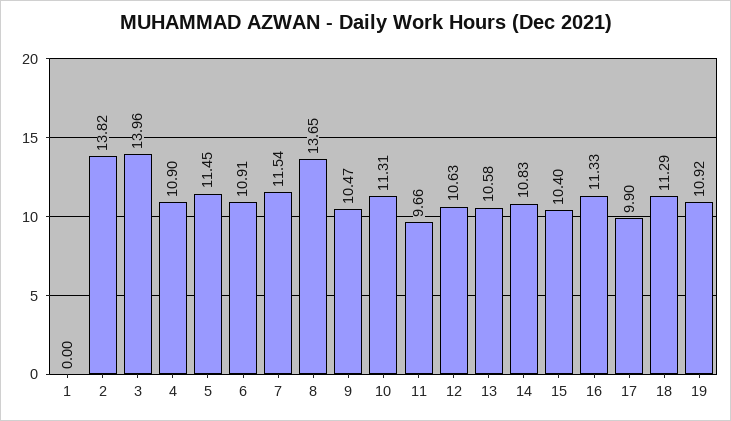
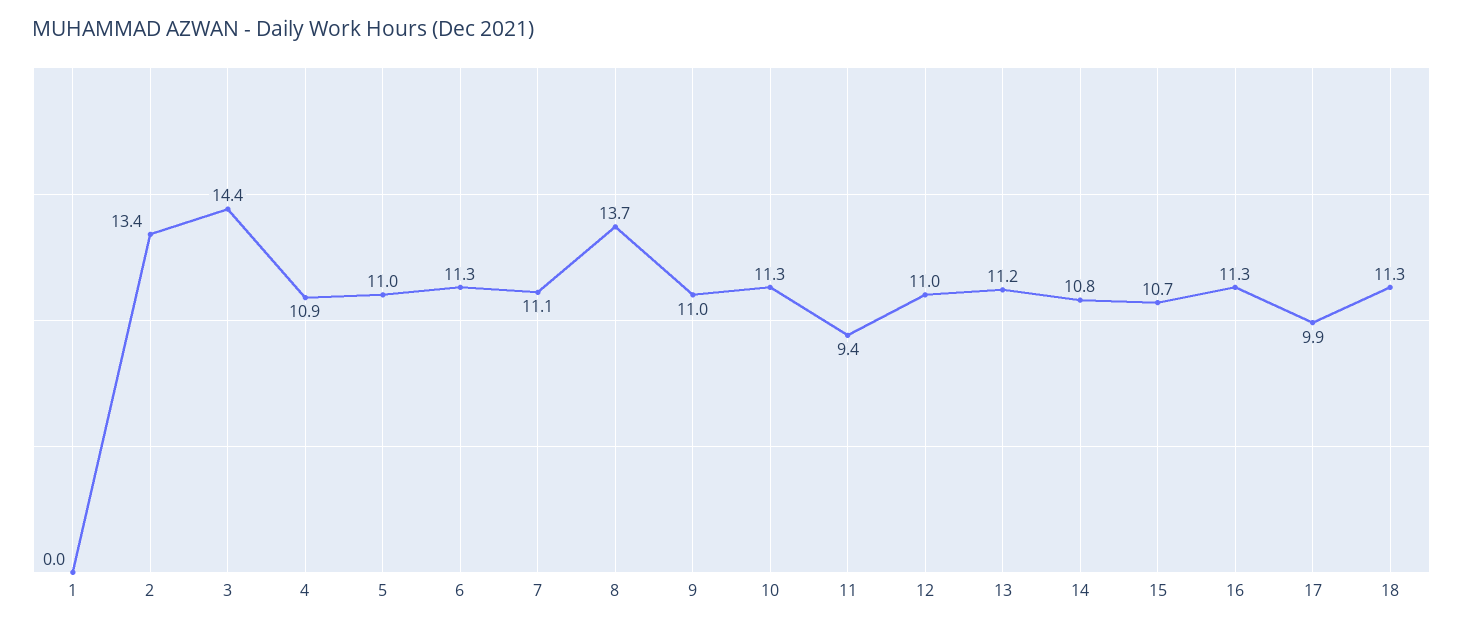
2: 13.82 -> 13.4
3: 13.96 -> 14.4
5: 11.45 -> 11
6: 10.91 -> 11.3
7: 11.54 -> 11.1
9: 10.47 -> 11
11: 9.66 -> 9.4
12: 10.63 -> 11
13: 10.58 -> 11.2
15: 10.4 -> 10.7
19: 10.92 -> none

